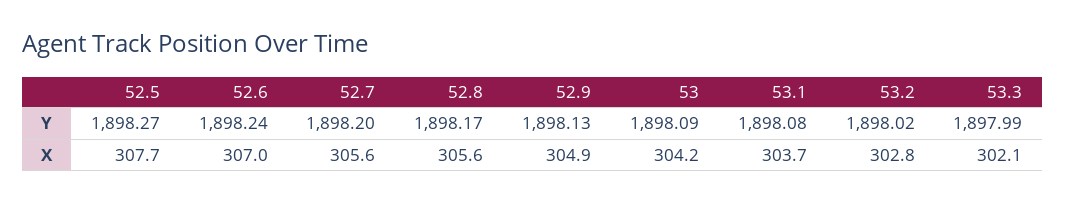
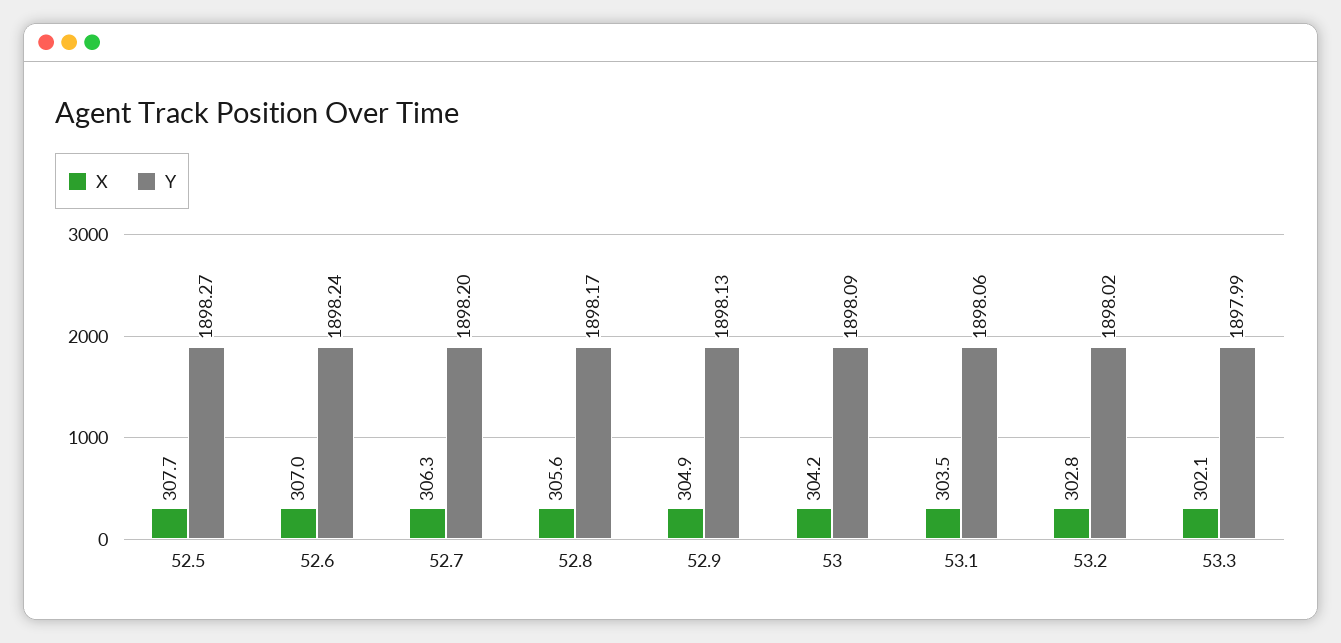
Y, 53.1: 1898.08 -> 1898.06
X, 52.7: 305.6 -> 306.3
X, 53.1: 303.7 -> 303.5

